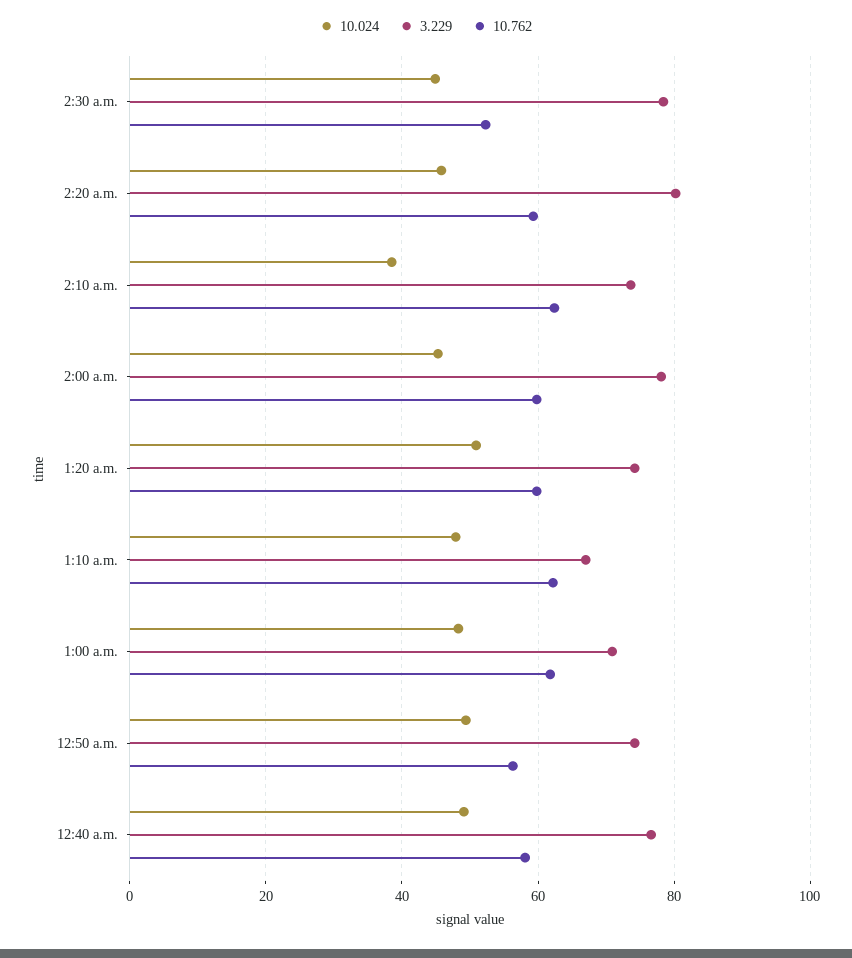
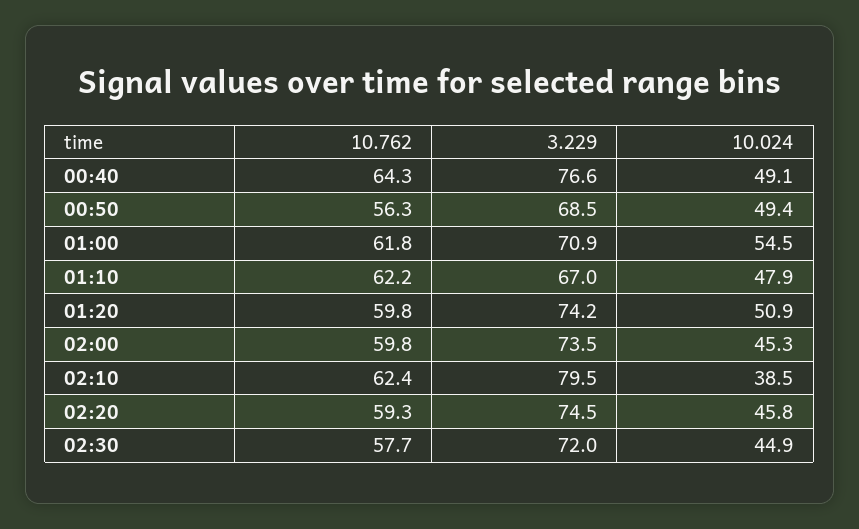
3.229, 2:30 a.m.: 78 -> 72
10.762, 2:30 a.m.: 52 -> 57.7
3.229, 2:20 a.m.: 80 -> 74.5
3.229, 2:10 a.m.: 74 -> 79.5
3.229, 2:00 a.m.: 78 -> 73.5
10.024, 1:00 a.m.: 48 -> 54.5
3.229, 12:50 a.m.: 74 -> 68.5
10.762, 12:40 a.m.: 58 -> 64.3

